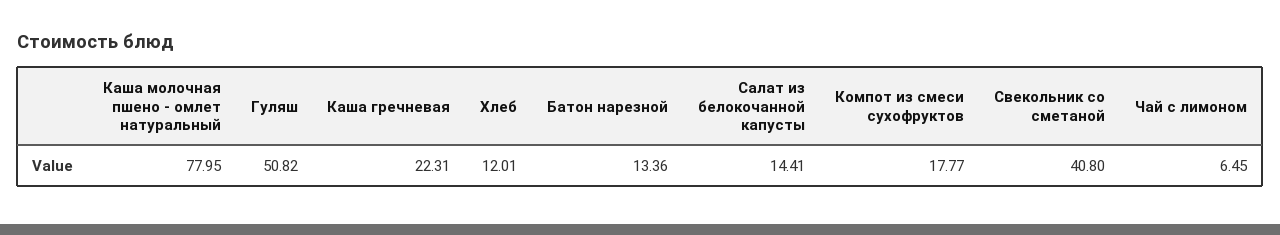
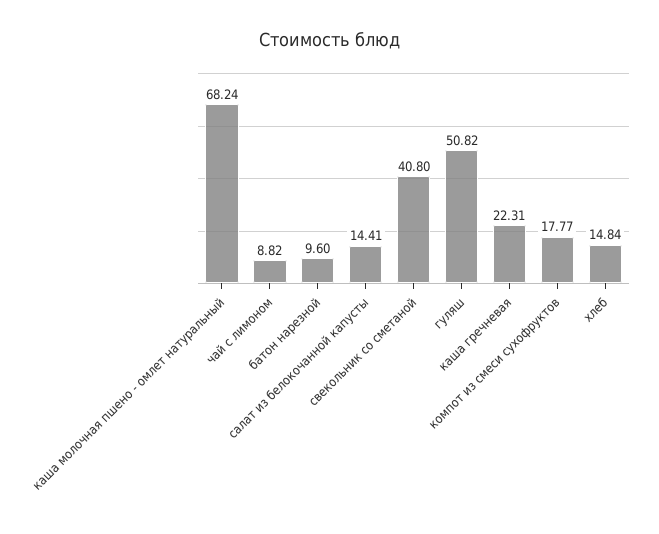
Каша молочная пшено - омлет натуральный: 77.95 -> 68.24
Хлеб: 12.01 -> 14.84
Батон нарезной: 13.36 -> 9.6
Чай с лимоном: 6.45 -> 8.82

